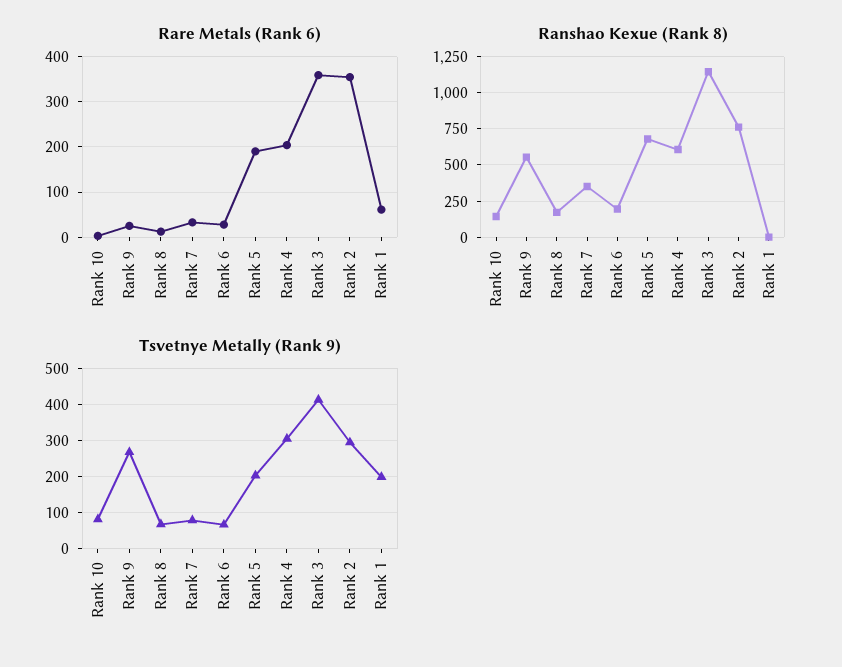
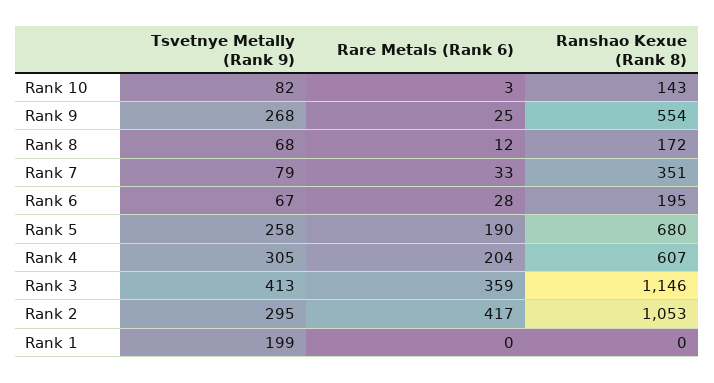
Rare Metals (Rank 6), Rank 2: 360 -> 417
Rare Metals (Rank 6), Rank 1: 60 -> 0
Ranshao Kexue (Rank 8), Rank 2: 750 -> 1053
Tsvetnye Metally (Rank 9), Rank 5: 200 -> 258

